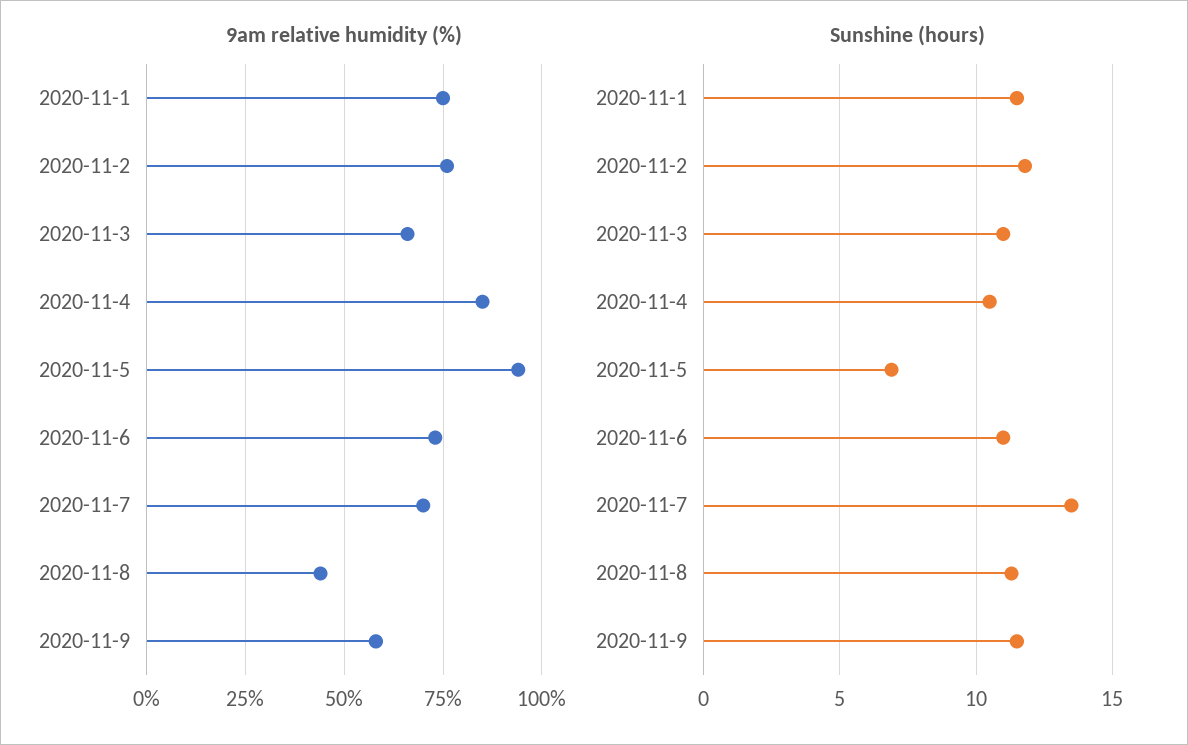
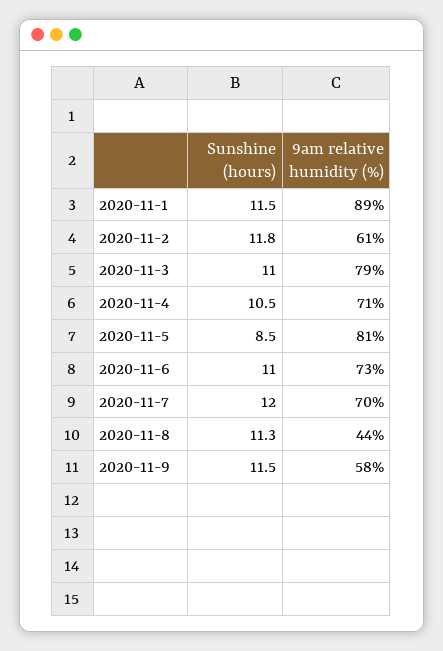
9am relative humidity (%), 2020-11-1: 75 -> 89
9am relative humidity (%), 2020-11-2: 75 -> 61
9am relative humidity (%), 2020-11-3: 65 -> 79
9am relative humidity (%), 2020-11-4: 85 -> 71
9am relative humidity (%), 2020-11-5: 95 -> 81
Sunshine (hours), 2020-11-5: 7 -> 8.5
Sunshine (hours), 2020-11-7: 13.5 -> 12

